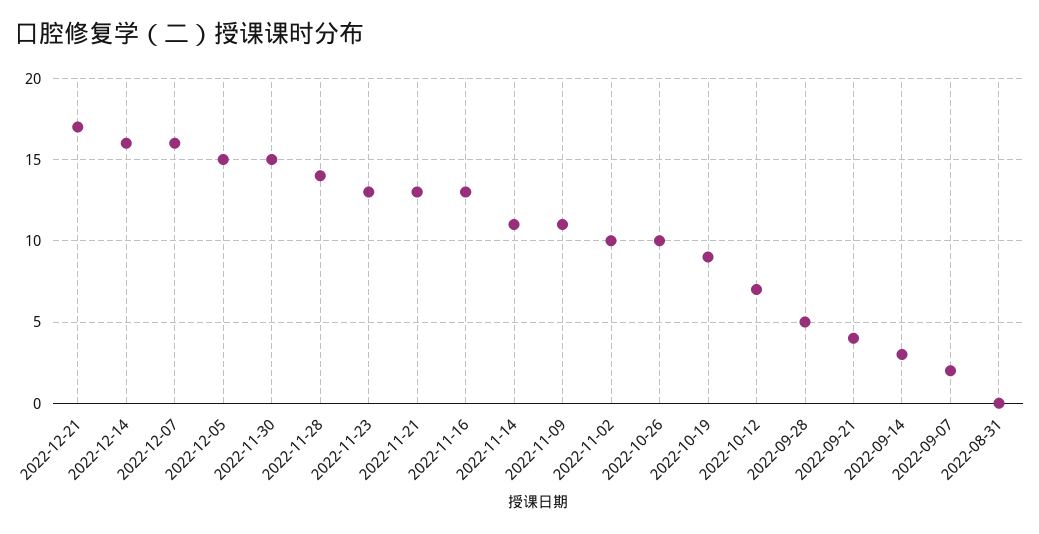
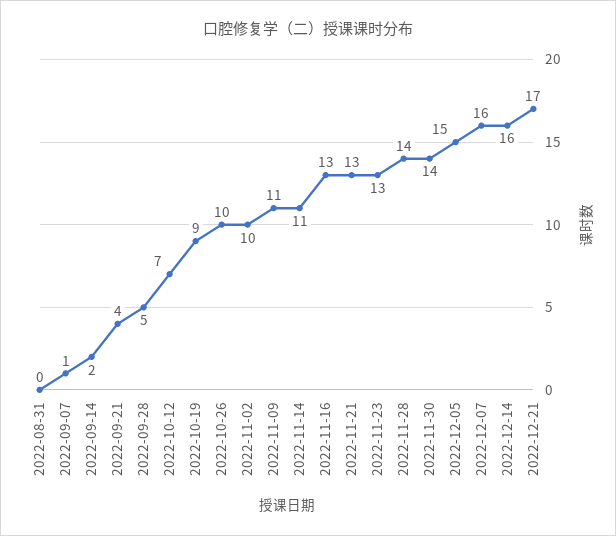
2022-11-30: 15 -> 14
2022-09-14: 3 -> 2
2022-09-07: 2 -> 1

